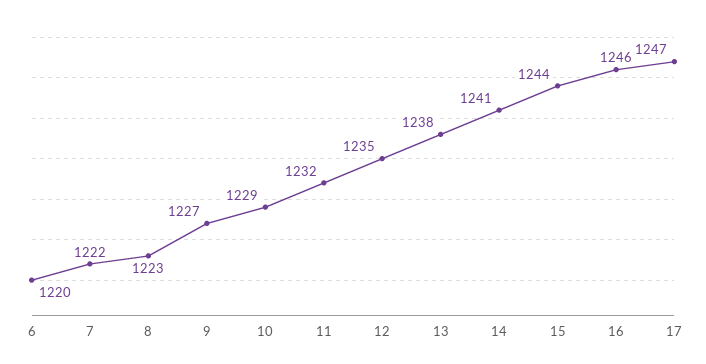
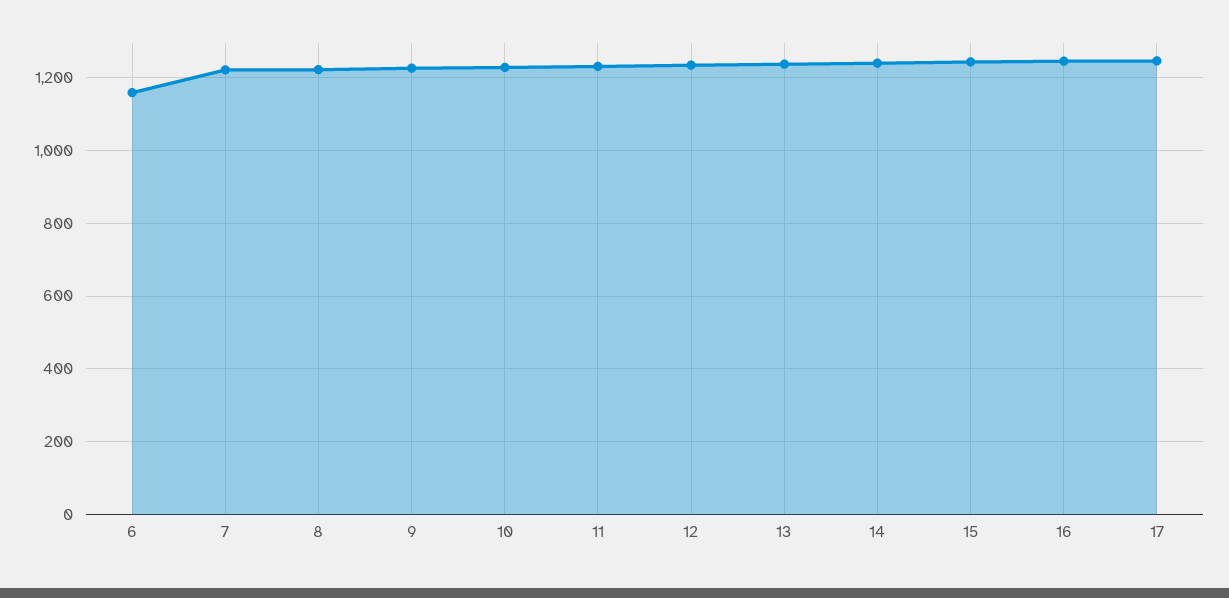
6: 1220 -> 1160

